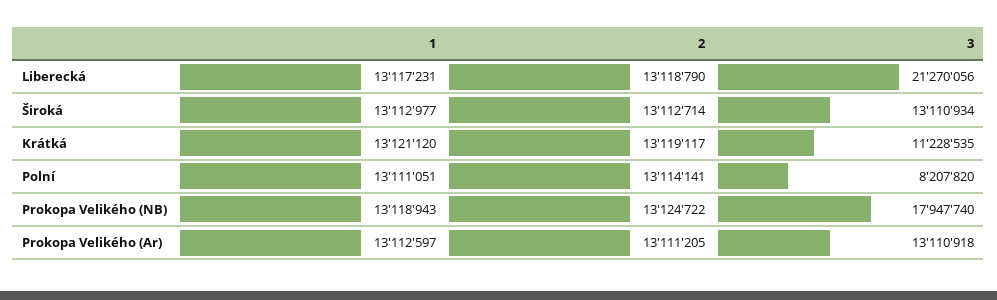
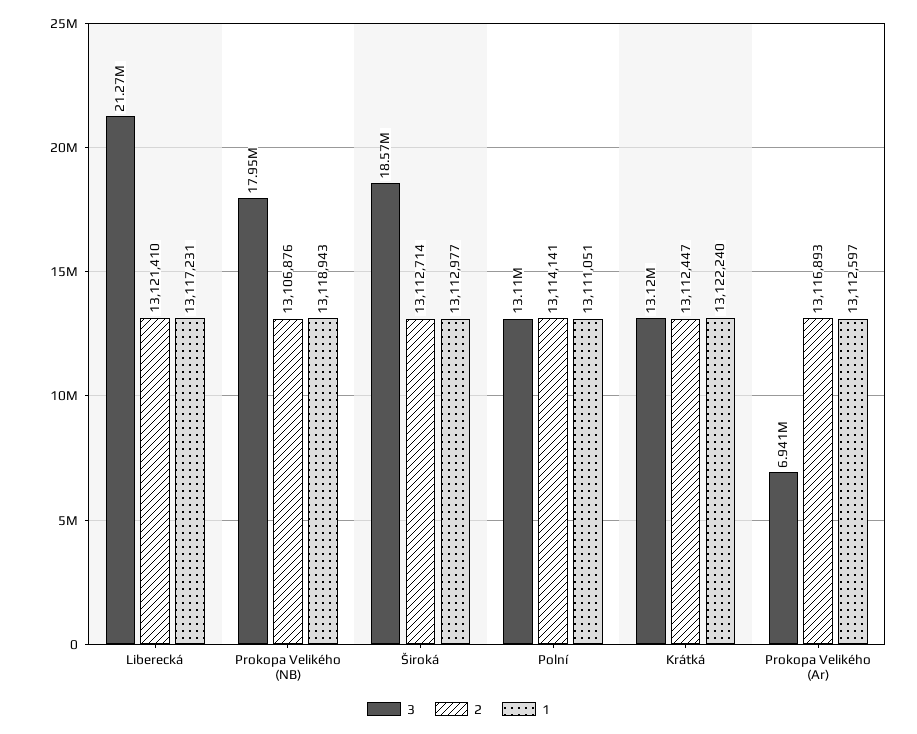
2, Liberecká: 13118790 -> 13121410
3, Široká: 13110934 -> 18570000
1, Krátká: 13121120 -> 13122240
2, Krátká: 13119117 -> 13112447
3, Krátká: 11228535 -> 13120000
3, Polní: 8207820 -> 13110000
2, Prokopa Velikého (NB): 13124722 -> 13106876
2, Prokopa Velikého (Ar): 13111205 -> 13116893
3, Prokopa Velikého (Ar): 13110918 -> 6941000

